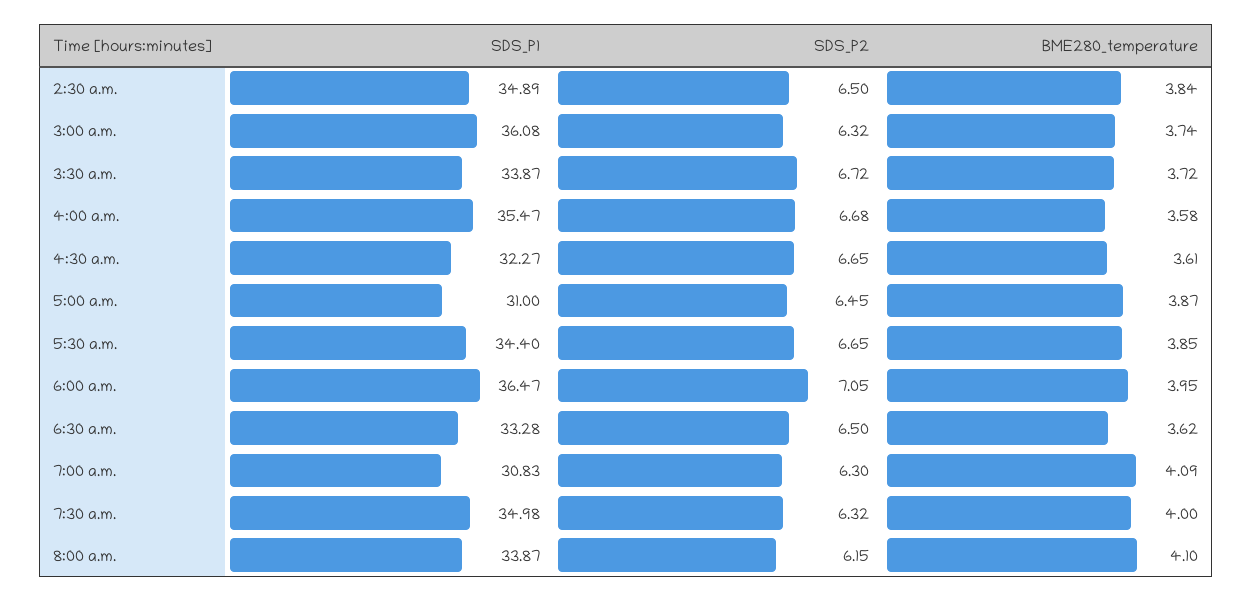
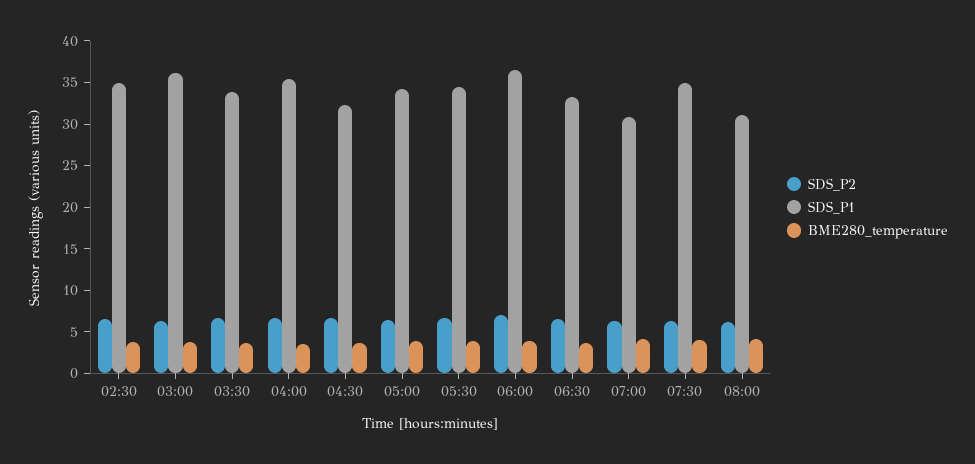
SDS_P1, 5:00 a.m.: 31 -> 34
SDS_P1, 8:00 a.m.: 33.87 -> 31

